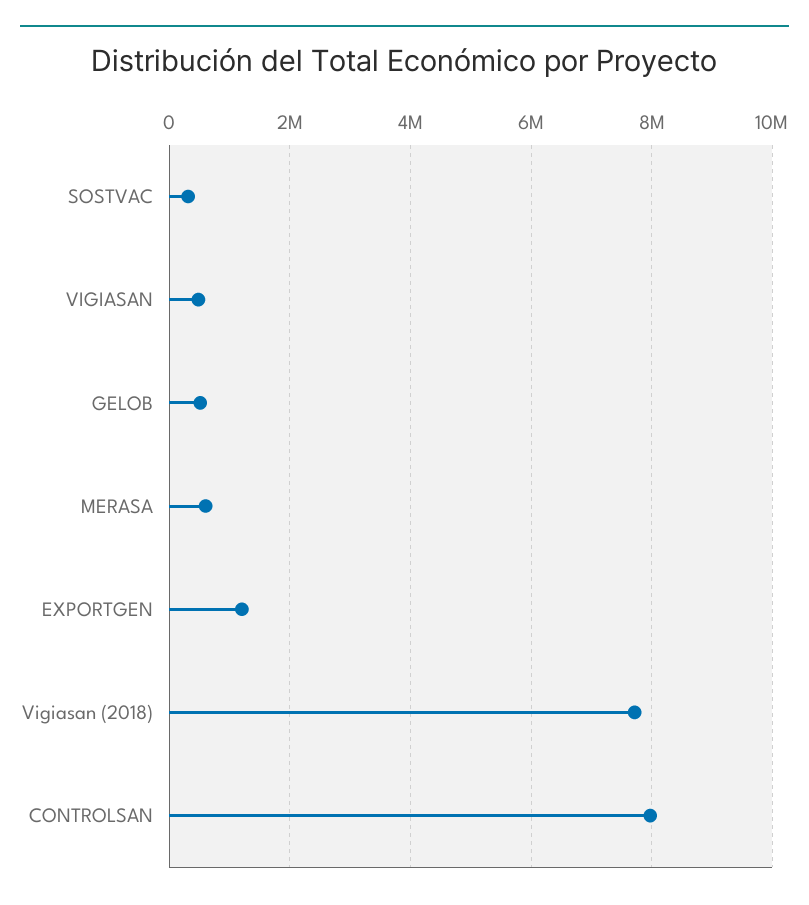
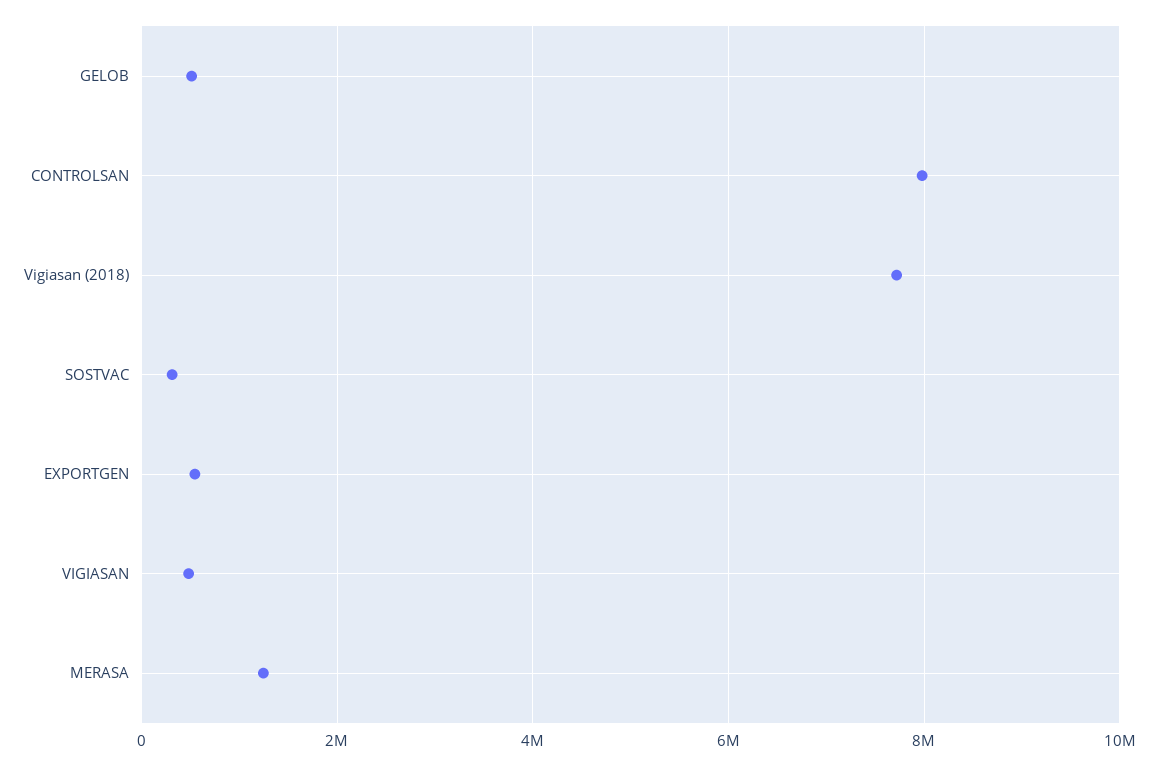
MERASA: 600000 -> 1200000
EXPORTGEN: 1200000 -> 600000

